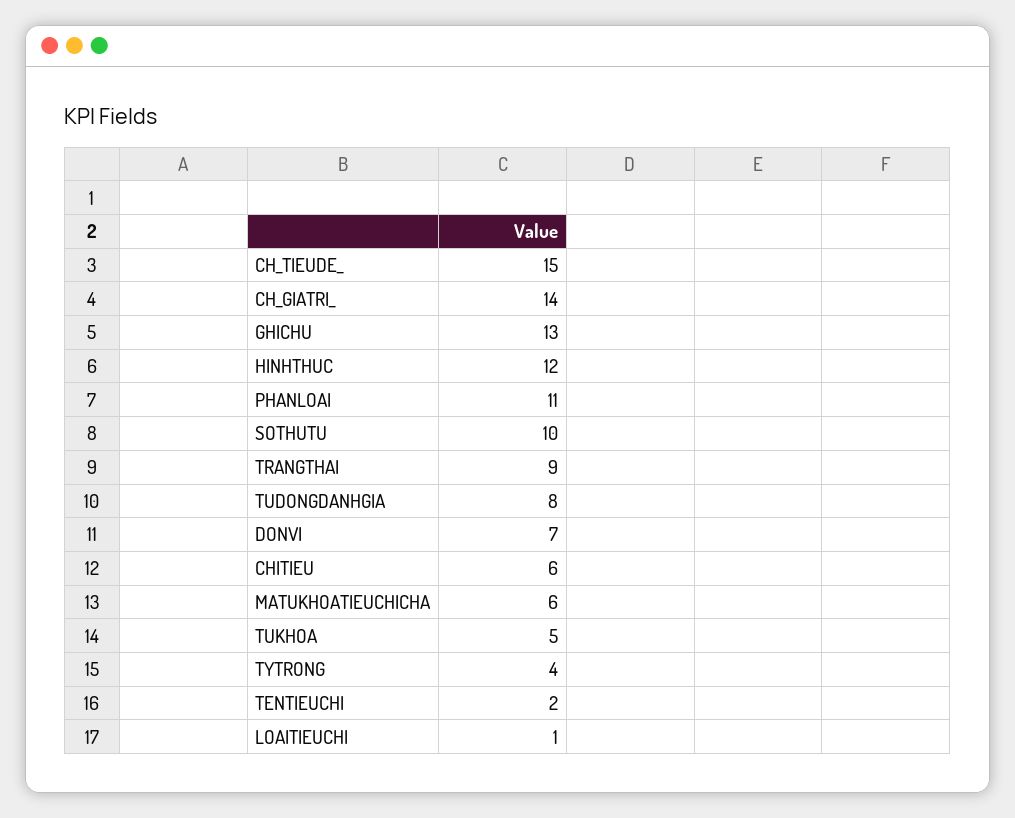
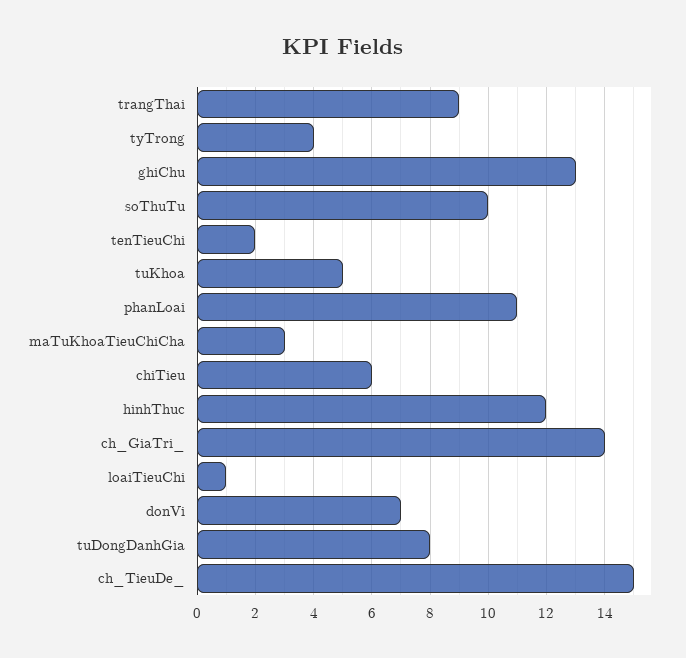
MATUKHOATIEUCHICHA: 6 -> 3

